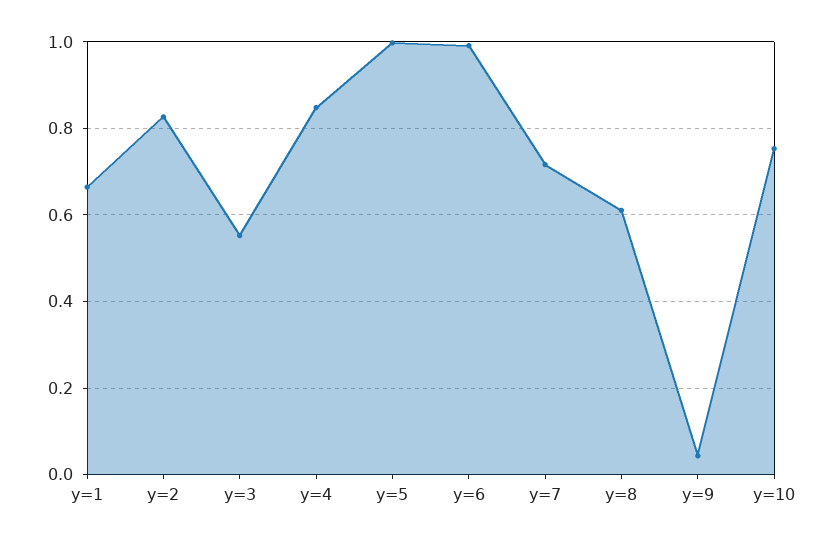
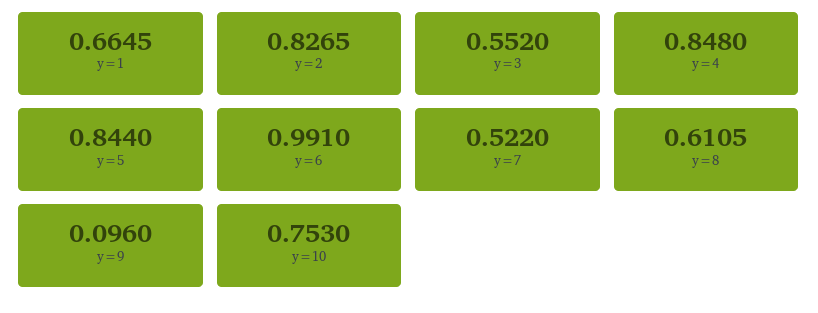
y=5: 1 -> 0.844
y=7: 0.72 -> 0.522
y=9: 0.04 -> 0.096

